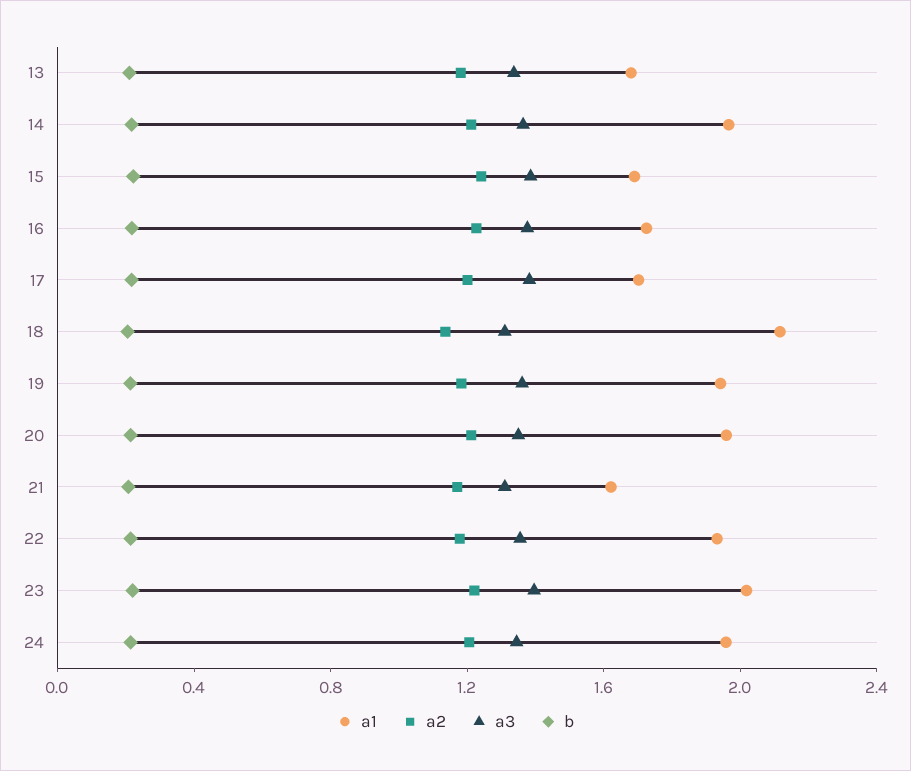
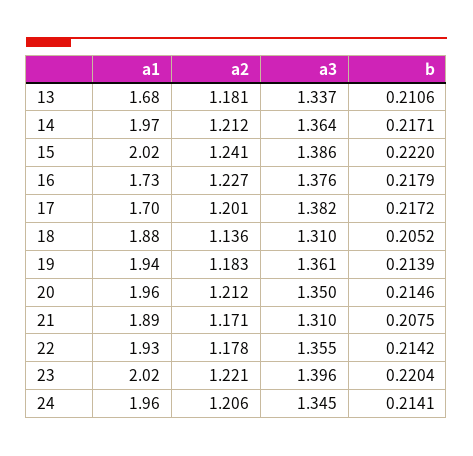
a1, 15: 1.7 -> 2.02
a1, 18: 2.1 -> 1.88
a1, 21: 1.6 -> 1.89

